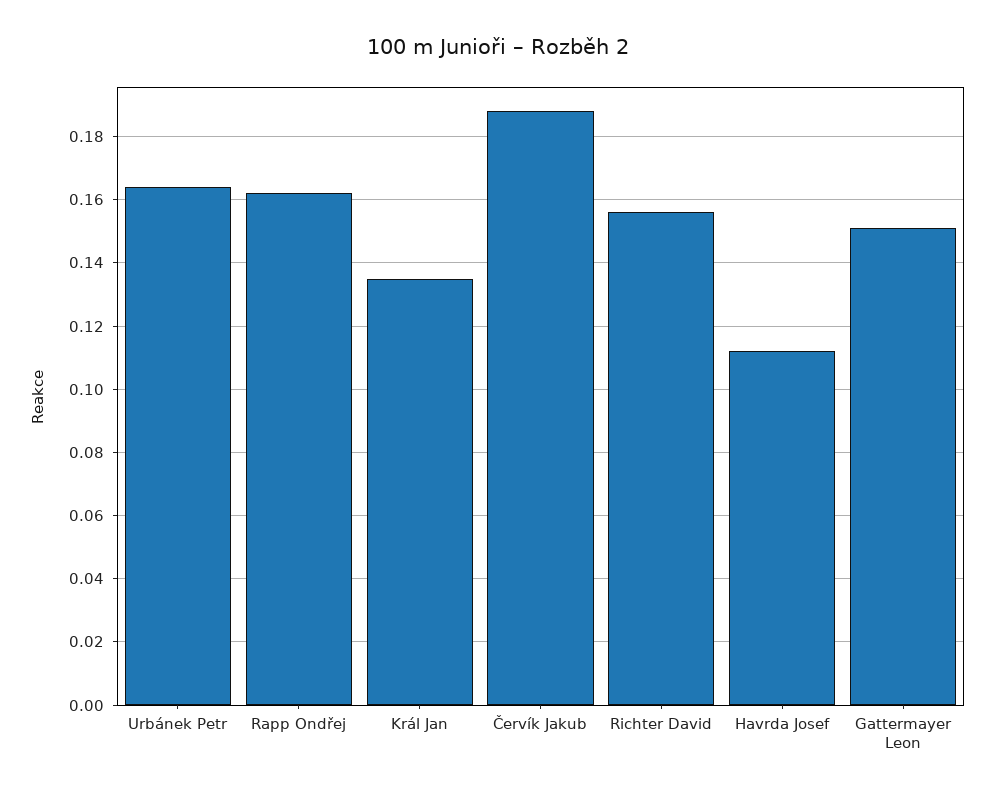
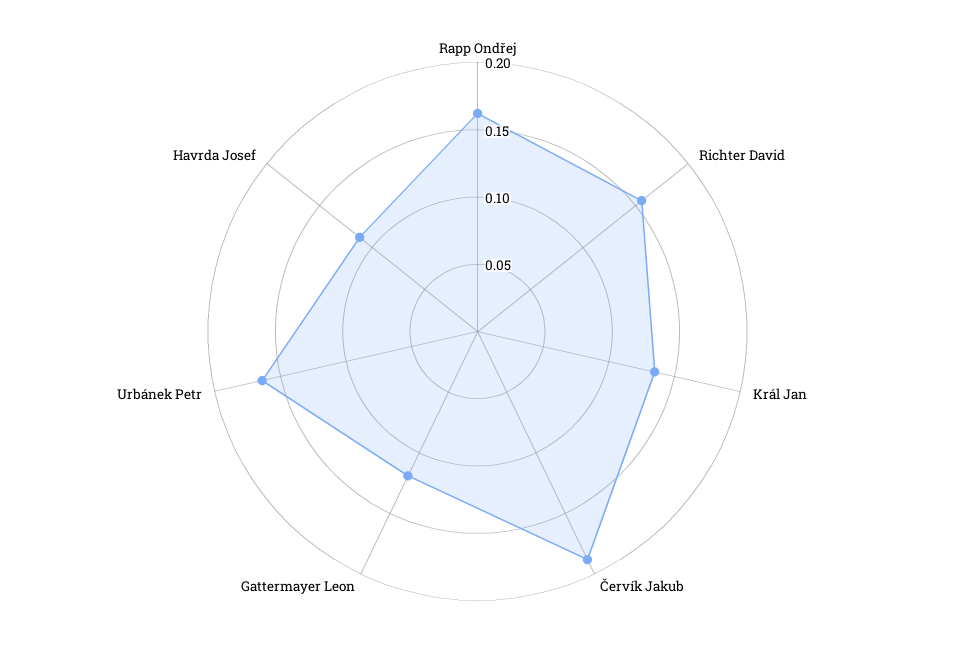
Gattermayer Leon: 0.15 -> 0.12

